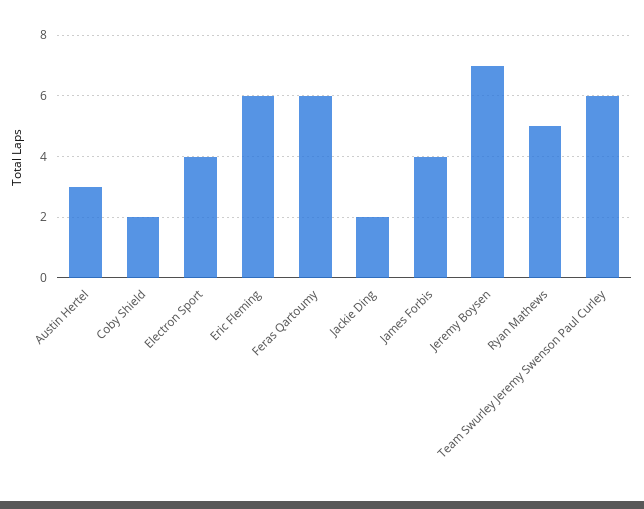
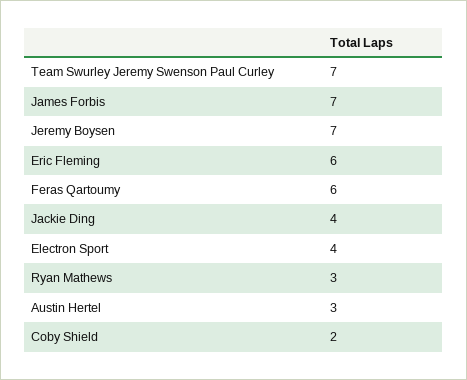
Jackie Ding: 2 -> 4
James Forbis: 4 -> 7
Ryan Mathews: 5 -> 3
Team Swurley Jeremy Swenson Paul Curley: 6 -> 7

